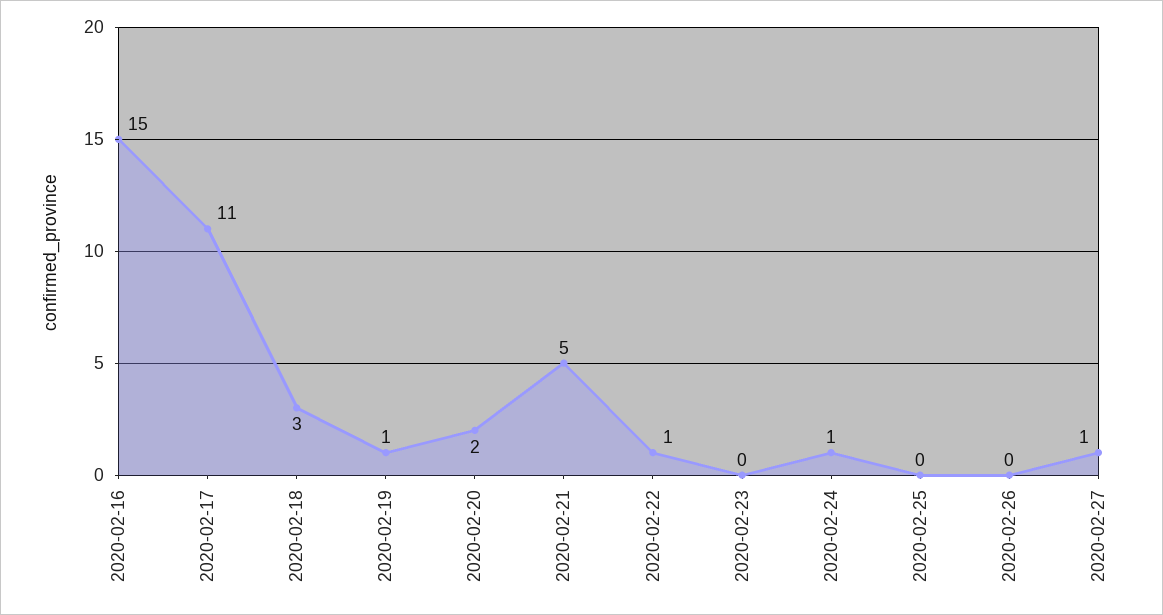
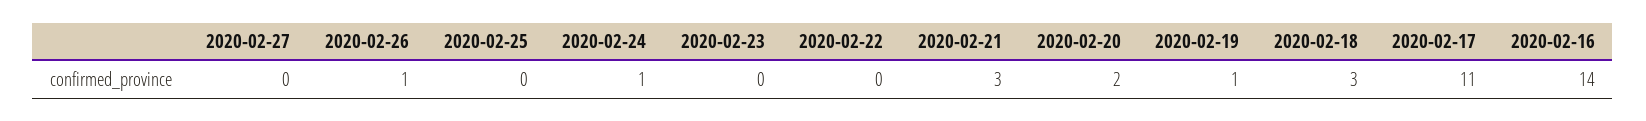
2020-02-16: 15 -> 14
2020-02-21: 5 -> 3
2020-02-22: 1 -> 0
2020-02-26: 0 -> 1
2020-02-27: 1 -> 0

